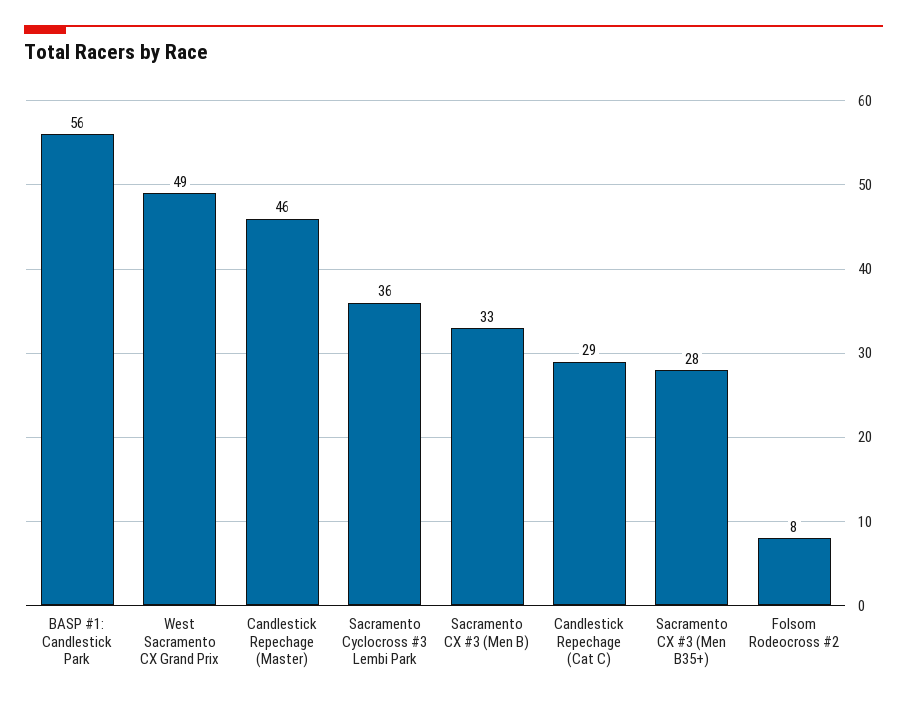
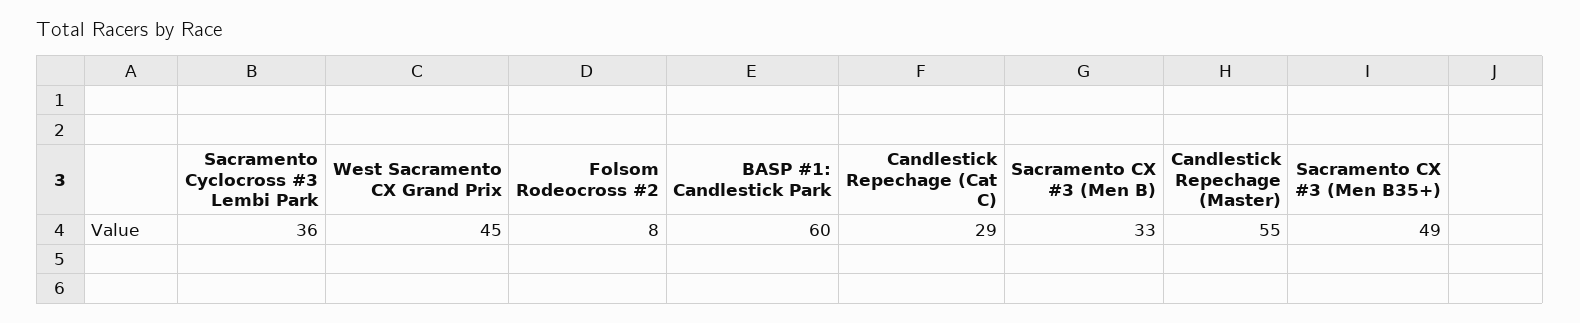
BASP #1: Candlestick Park: 56 -> 60
West Sacramento CX Grand Prix: 49 -> 45
Candlestick Repechage (Master): 46 -> 55
Sacramento CX #3 (Men B35+): 28 -> 49

